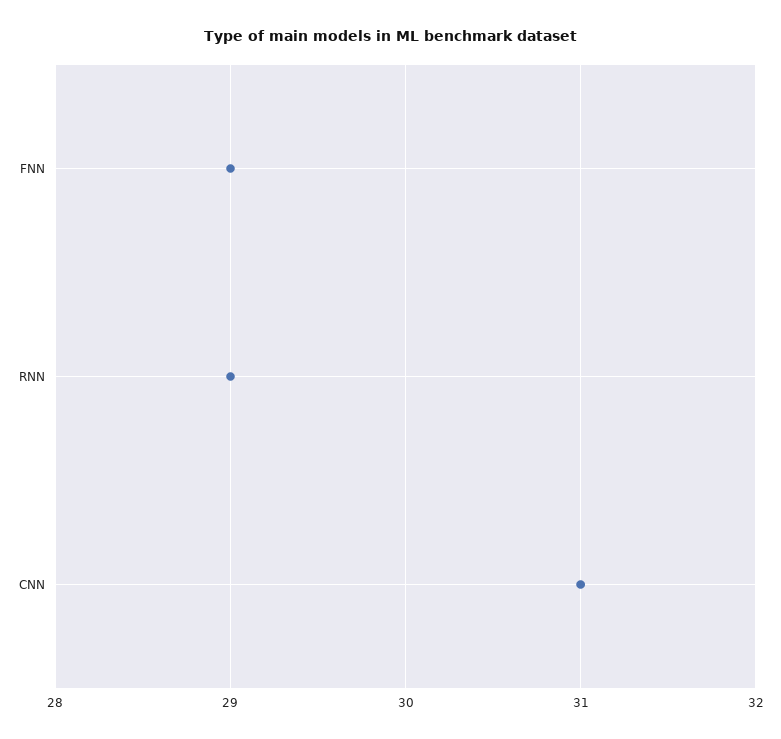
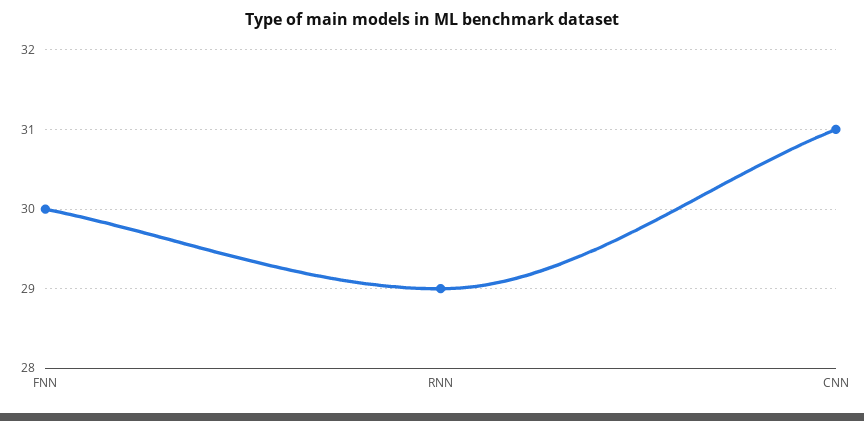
FNN: 29 -> 30

